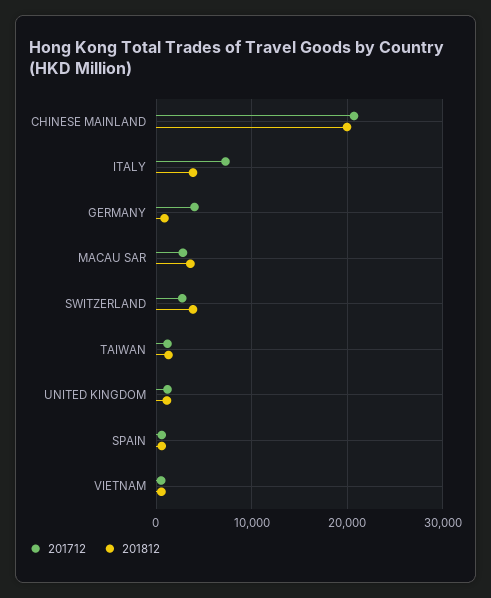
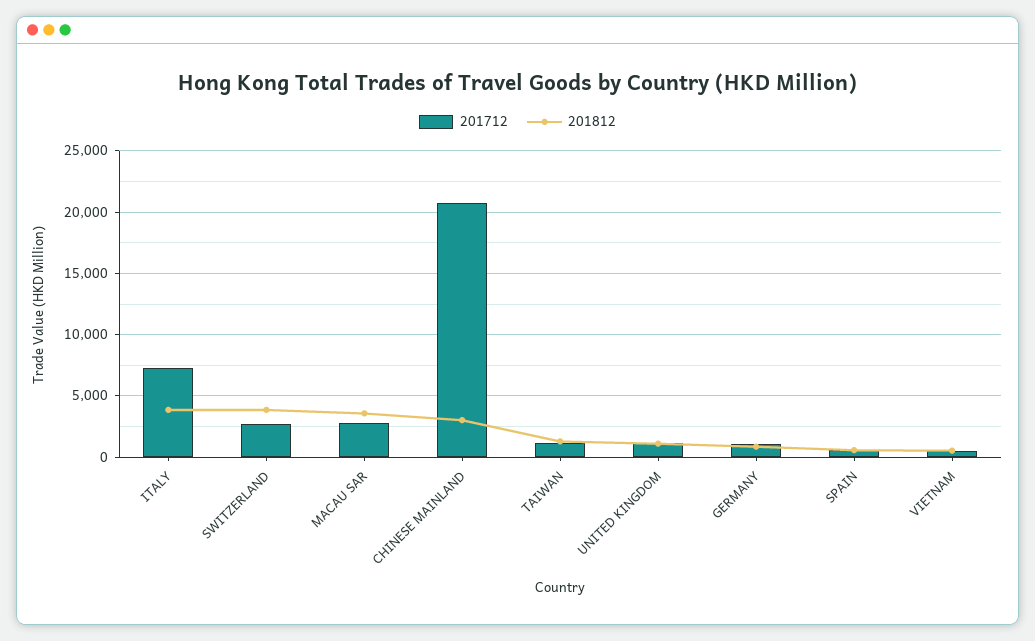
201812, CHINESE MAINLAND: 20000 -> 3000
201712, GERMANY: 4000 -> 1000

